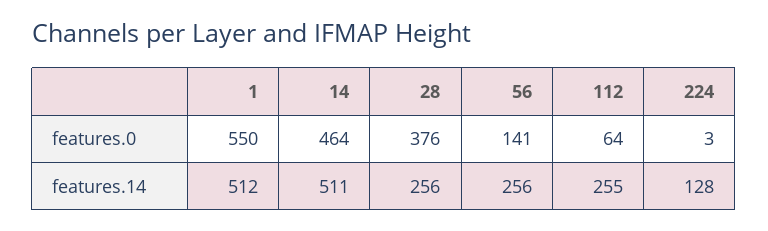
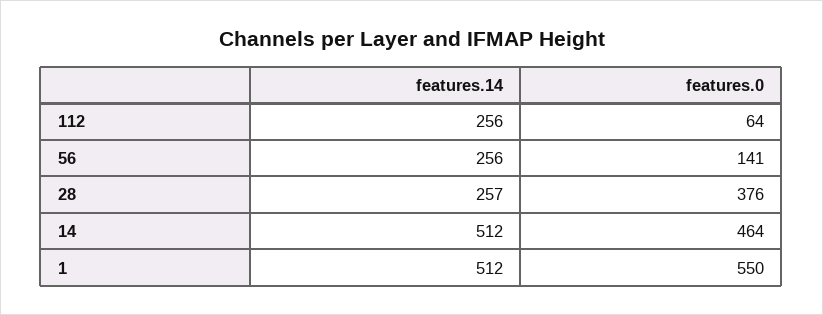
224, features.0: 3 -> none
14, features.14: 511 -> 512
28, features.14: 256 -> 257
112, features.14: 255 -> 256
224, features.14: 128 -> none

